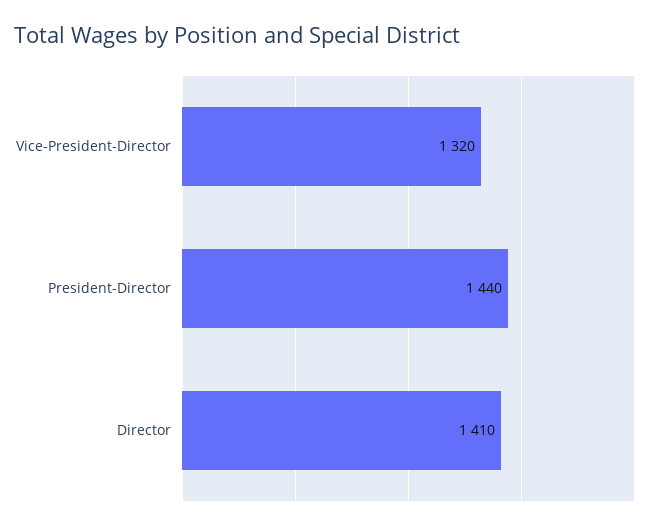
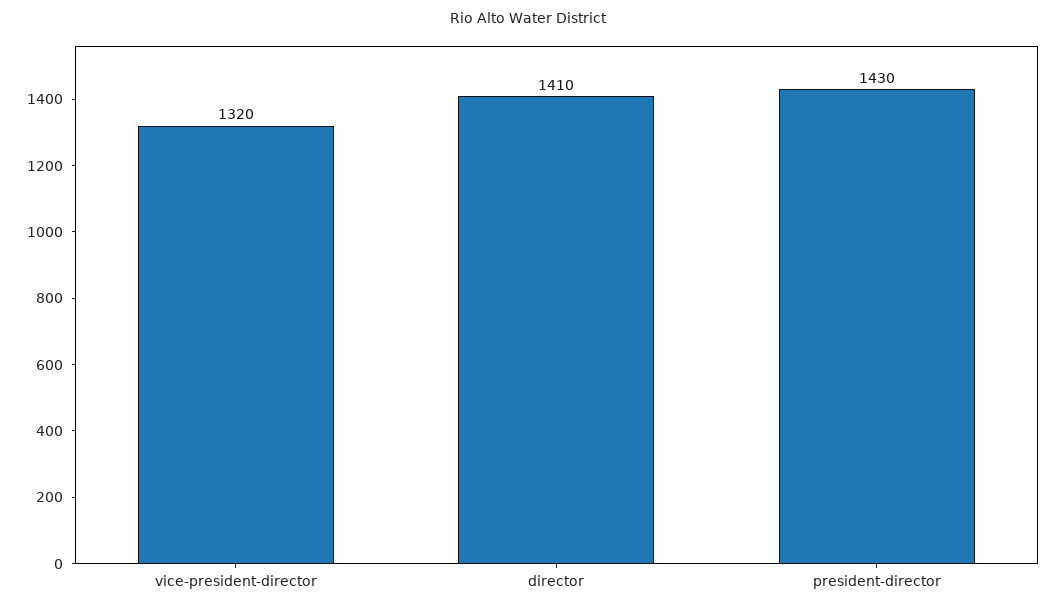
President-Director: 1440 -> 1430

